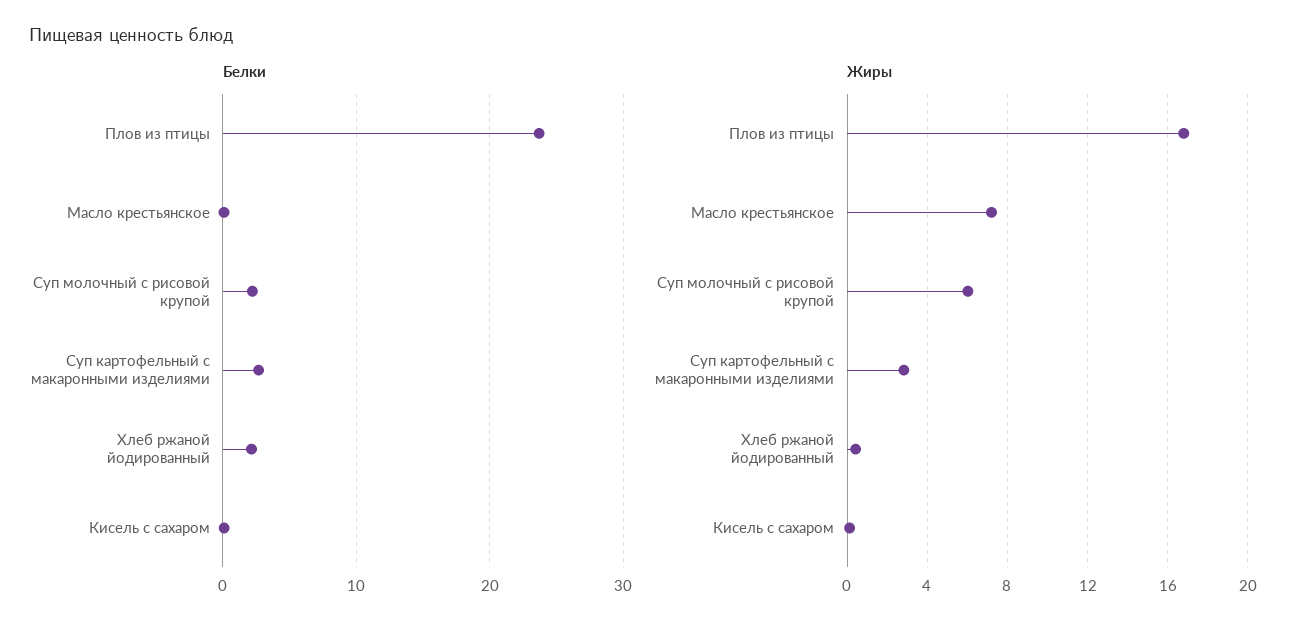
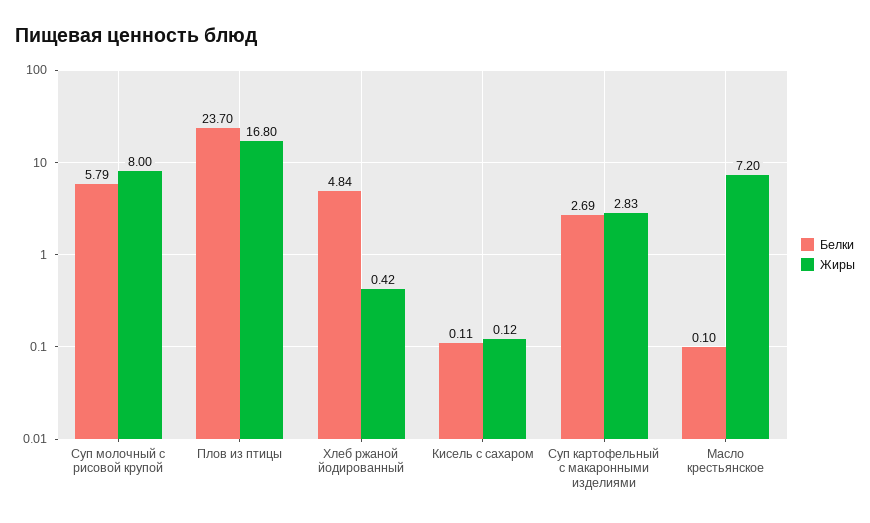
Белки, Суп молочный с рисовой крупой: 2 -> 5.79
Белки, Хлеб ржаной йодированный: 2 -> 4.84
Жиры, Суп молочный с рисовой крупой: 6 -> 8

